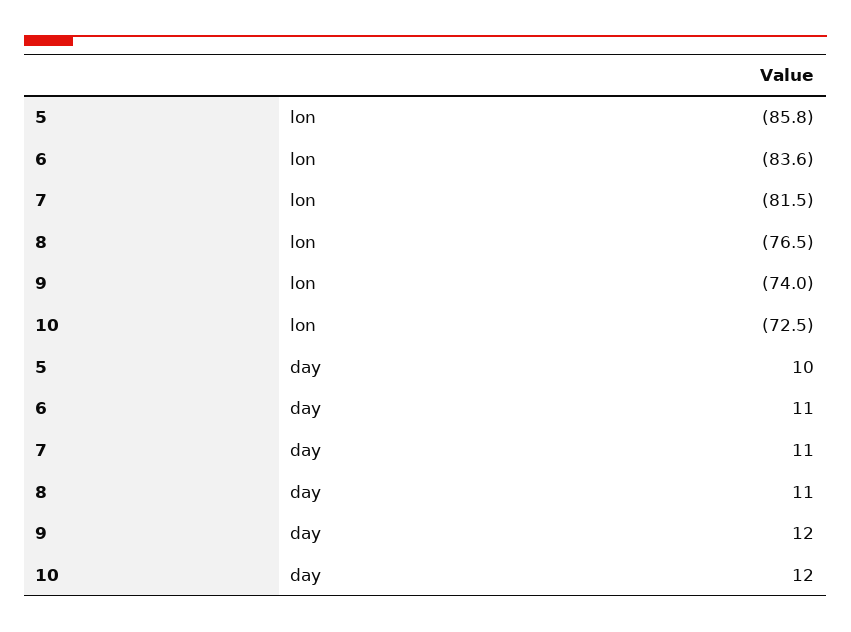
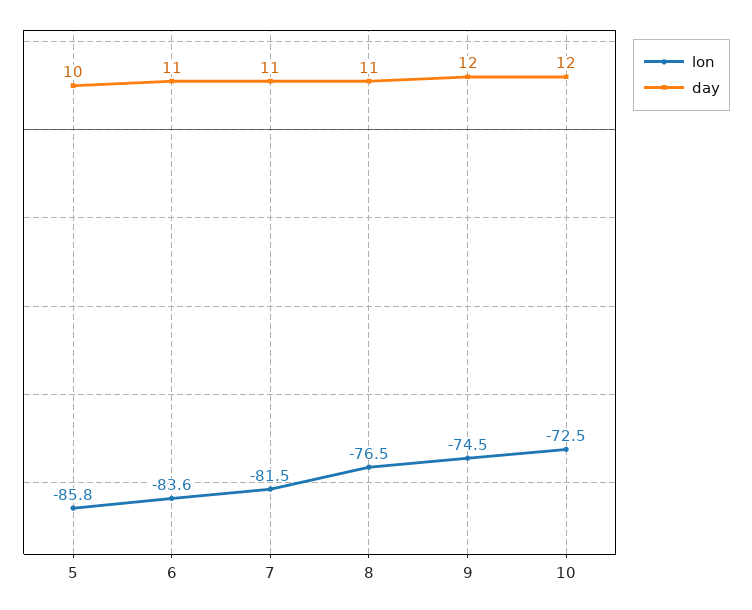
lon, 9: -74 -> -74.5

